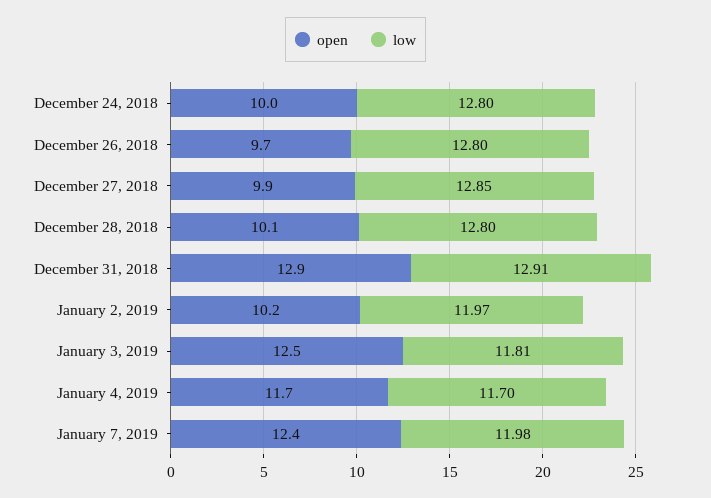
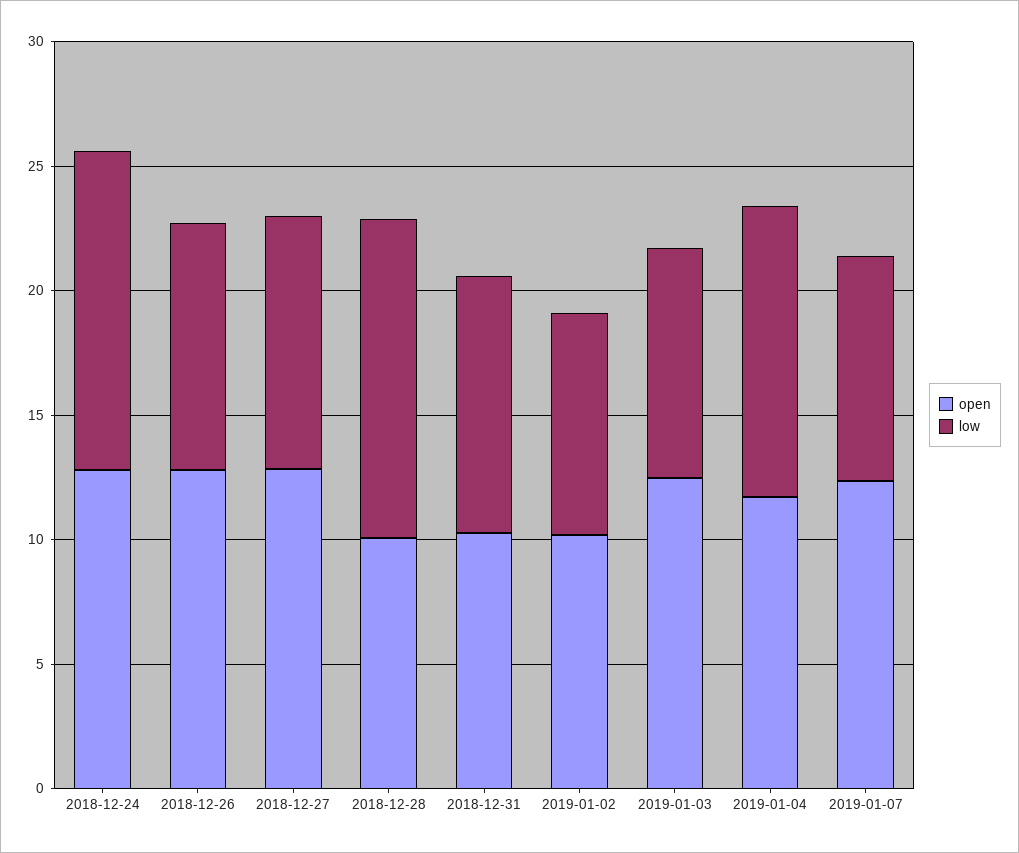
open, December 24, 2018: 10 -> 13
open, December 26, 2018: 9.7 -> 13
low, December 26, 2018: 12.8 -> 10
open, December 27, 2018: 9.9 -> 13
low, December 27, 2018: 12.85 -> 10
open, December 31, 2018: 12.9 -> 10
low, December 31, 2018: 12.91 -> 10
low, January 2, 2019: 11.97 -> 9
low, January 3, 2019: 11.81 -> 9
low, January 7, 2019: 11.98 -> 9

